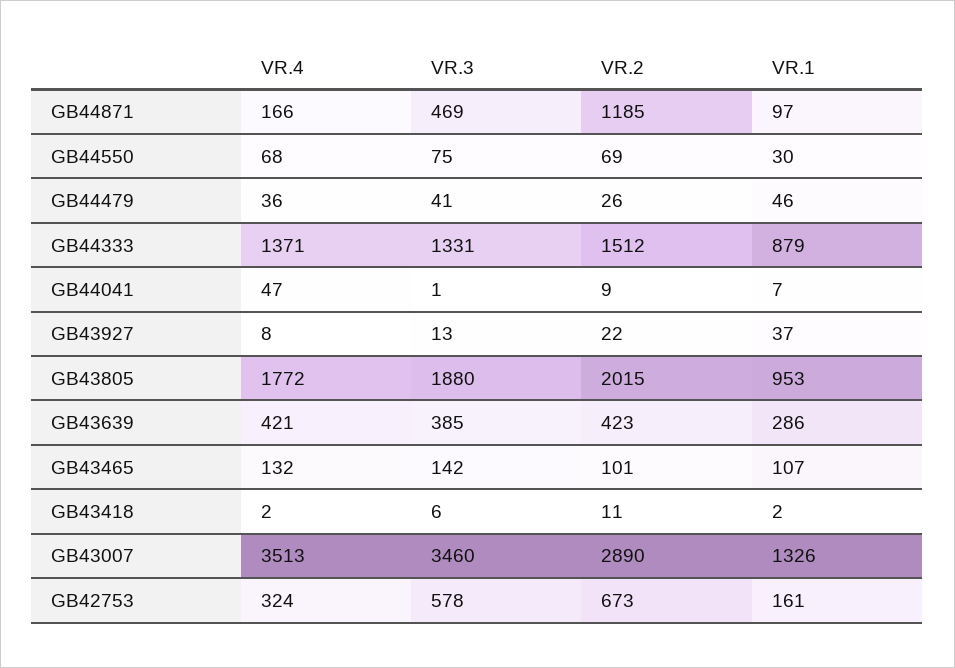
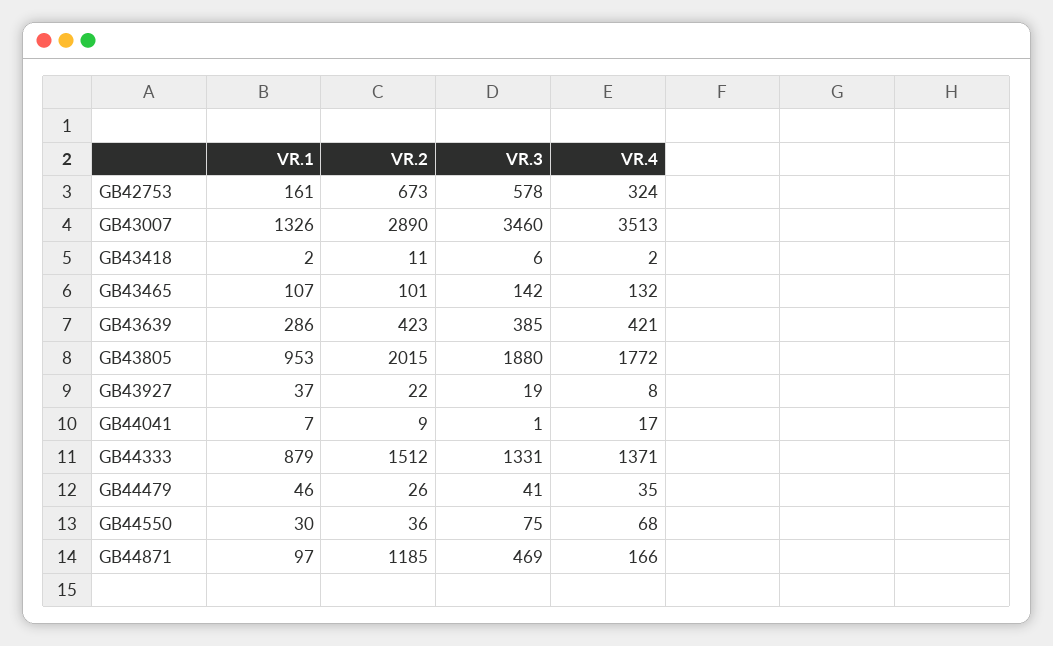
VR.2, GB44550: 69 -> 36
VR.4, GB44479: 36 -> 35
VR.4, GB44041: 47 -> 17
VR.3, GB43927: 13 -> 19

